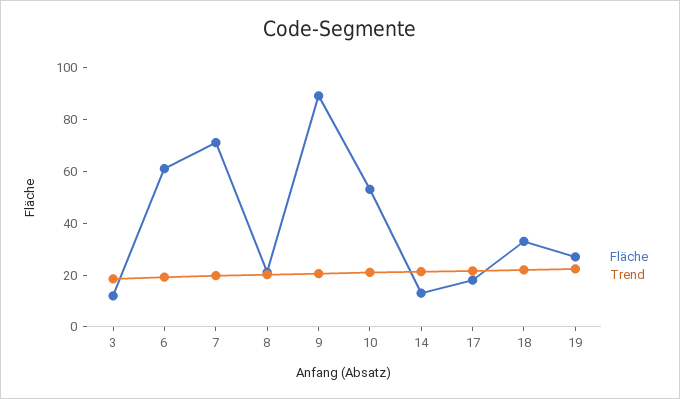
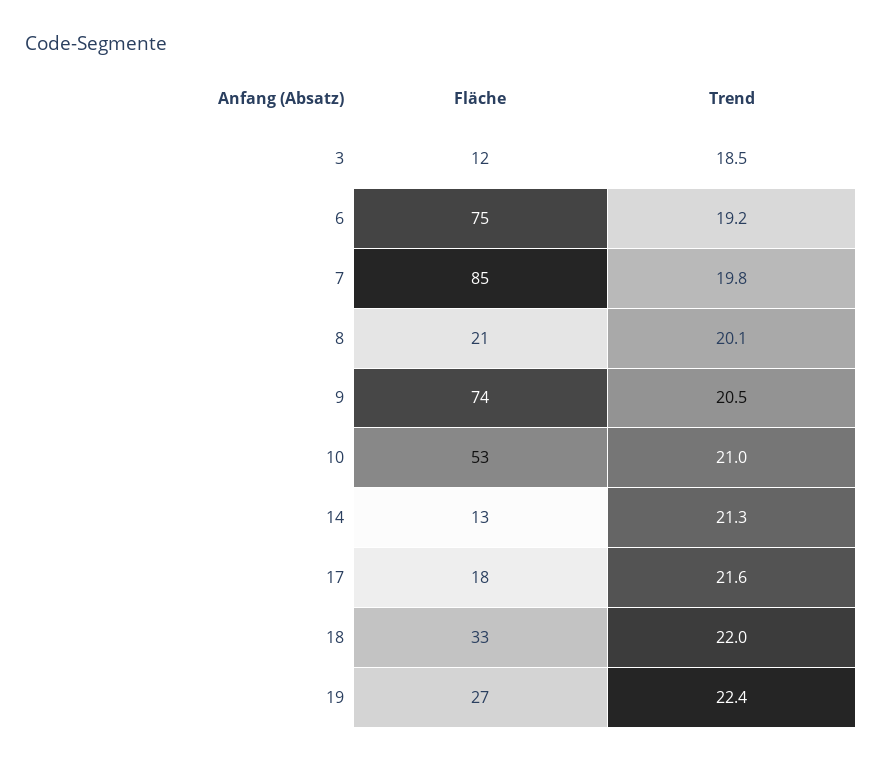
Fläche, 6: 60 -> 75
Fläche, 7: 70 -> 85
Fläche, 9: 90 -> 74

